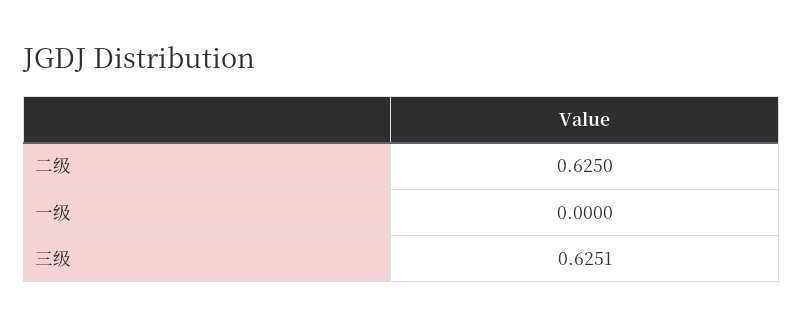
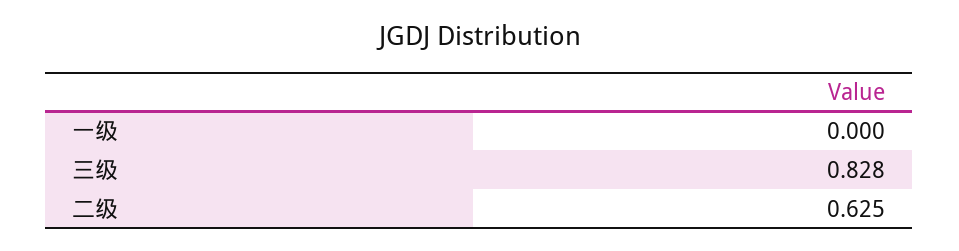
三级: 0.6251 -> 0.828

